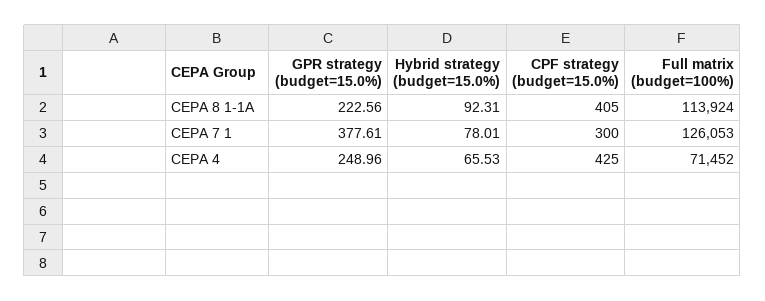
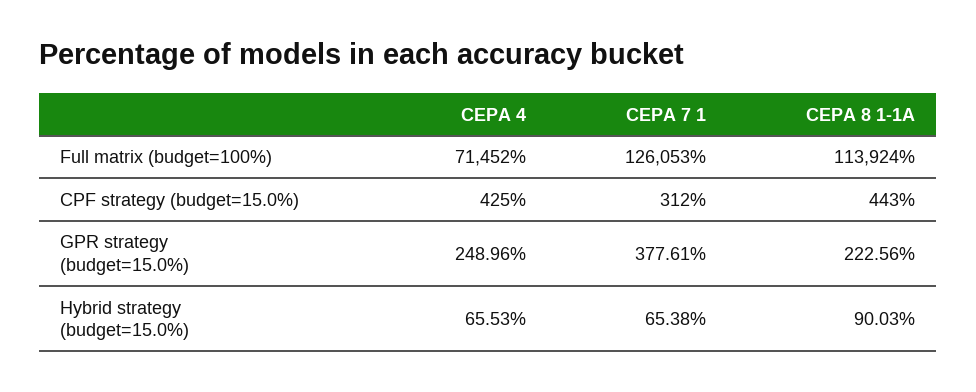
Hybrid strategy (budget=15.0%), CEPA 8 1-1A: 92.31 -> 90.03
CPF strategy (budget=15.0%), CEPA 8 1-1A: 405 -> 443
Hybrid strategy (budget=15.0%), CEPA 7 1: 78.01 -> 65.38
CPF strategy (budget=15.0%), CEPA 7 1: 300 -> 312

